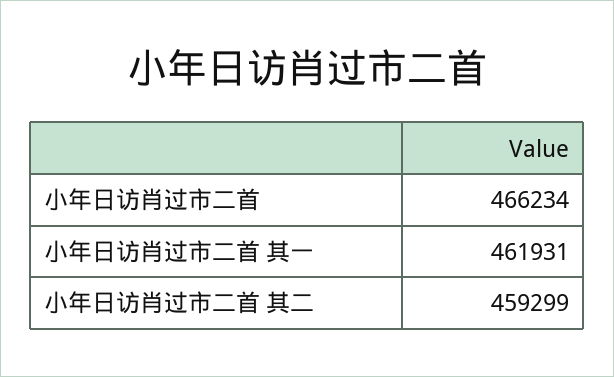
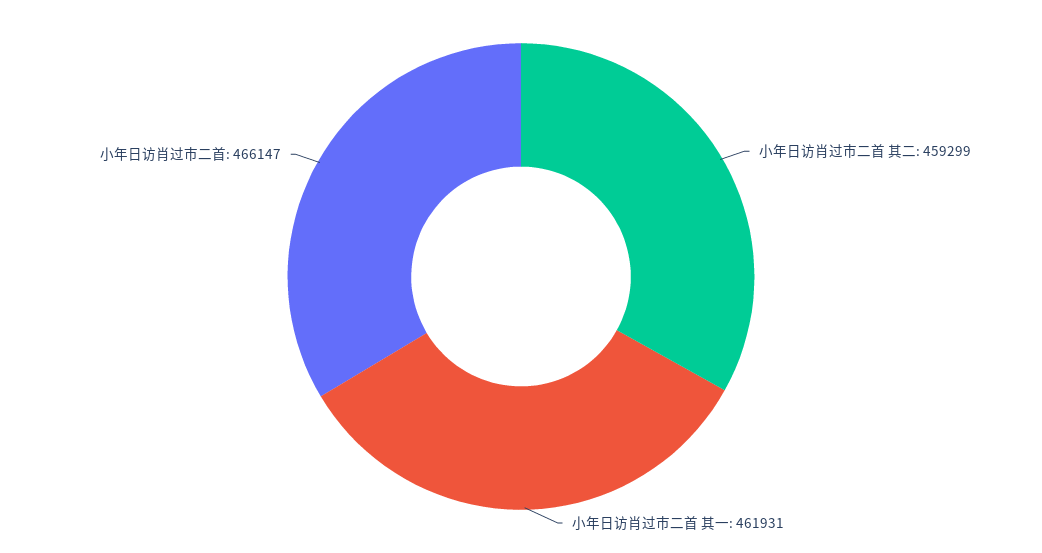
小年日访肖过市二首: 466234 -> 466147

